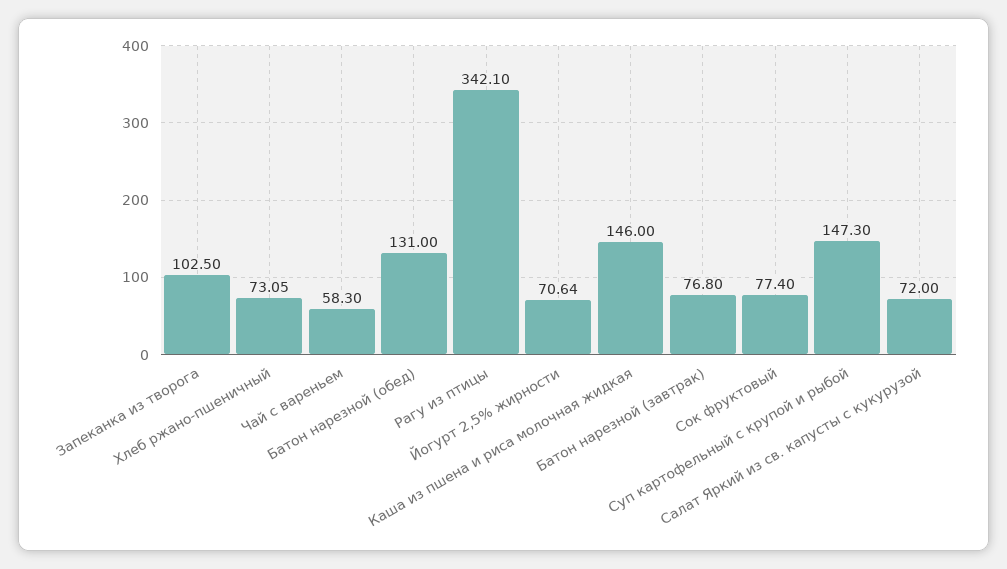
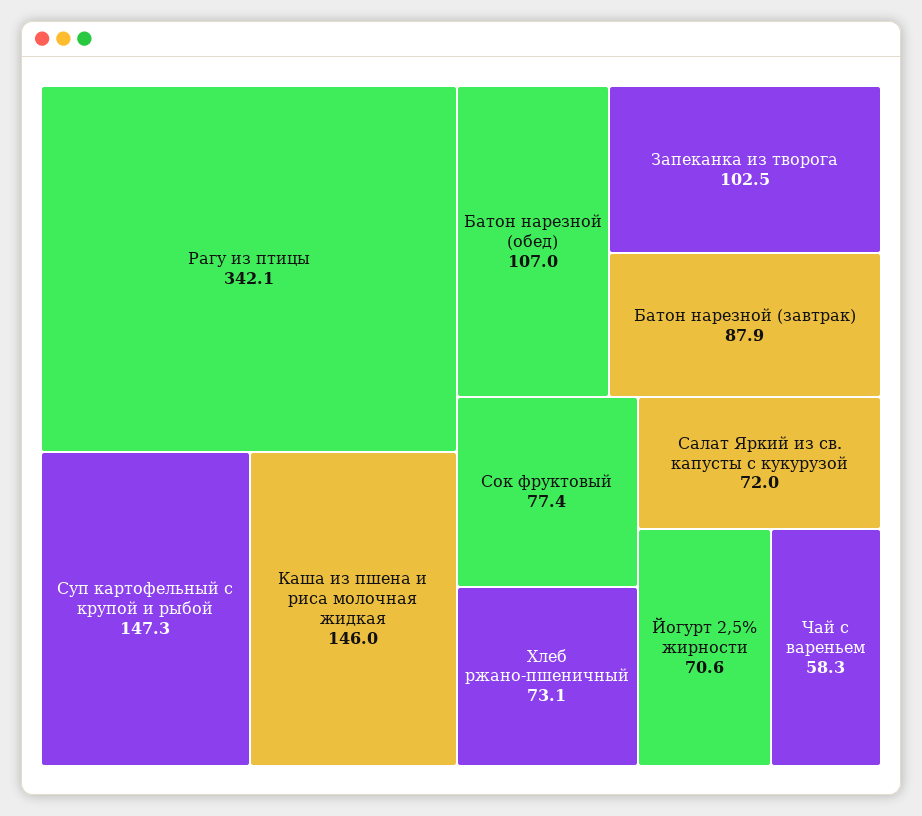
Батон нарезной (обед): 131 -> 107
Батон нарезной (завтрак): 76.8 -> 87.9

